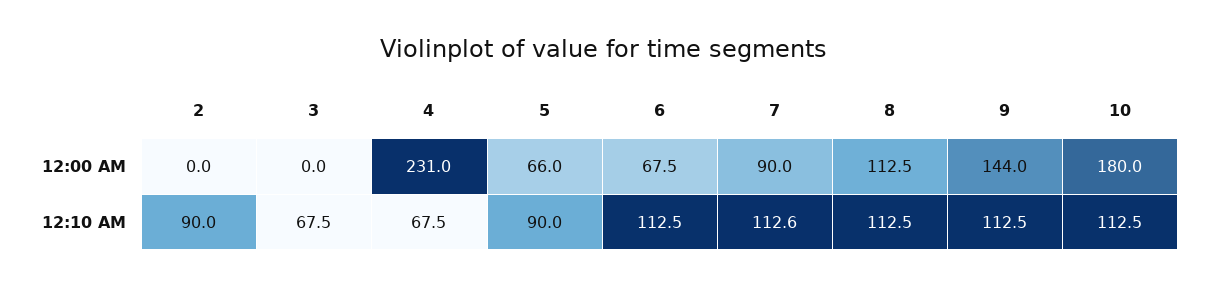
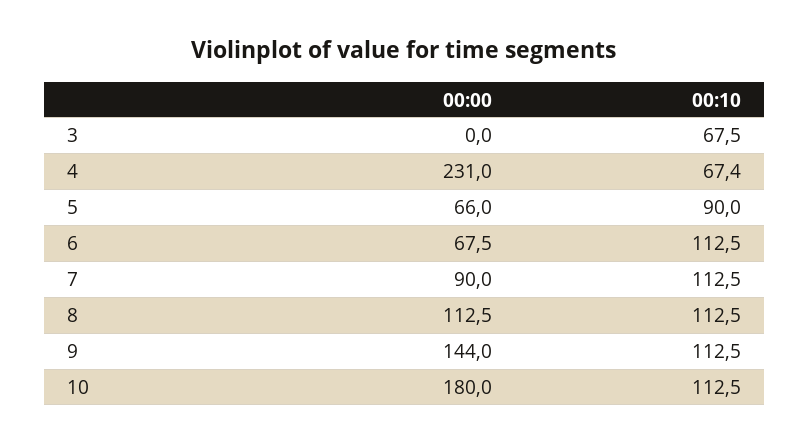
2, 12:00 AM: 0 -> none
2, 12:10 AM: 90 -> none
4, 12:10 AM: 67.5 -> 67.4
7, 12:10 AM: 112.6 -> 112.5

